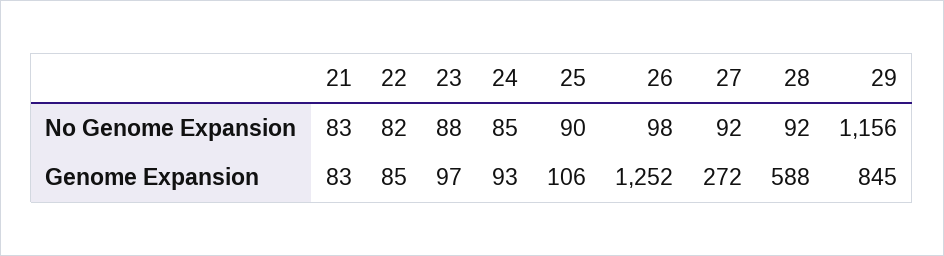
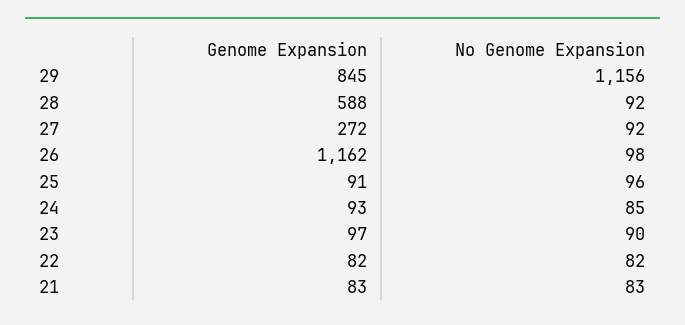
23, No Genome Expansion: 88 -> 90
25, No Genome Expansion: 90 -> 96
22, Genome Expansion: 85 -> 82
25, Genome Expansion: 106 -> 91
26, Genome Expansion: 1252 -> 1162

